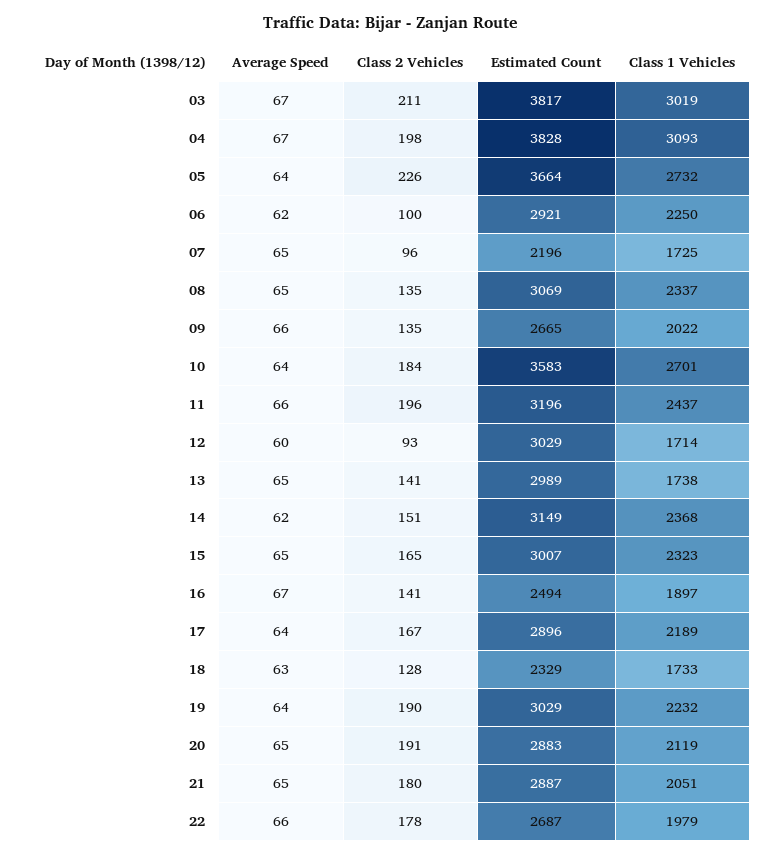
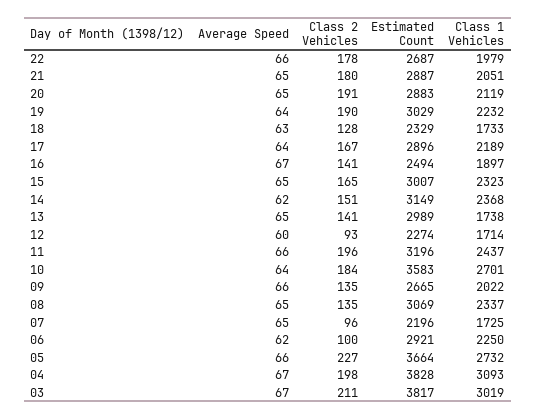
Average Speed, 05: 64 -> 66
Class 2 Vehicles, 05: 226 -> 227
Estimated Count, 12: 3029 -> 2274

